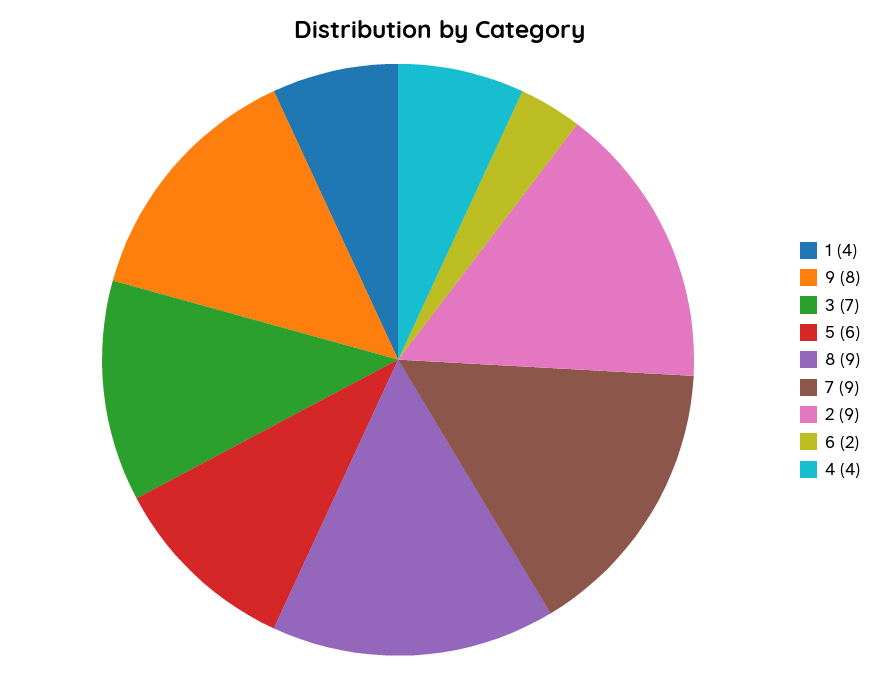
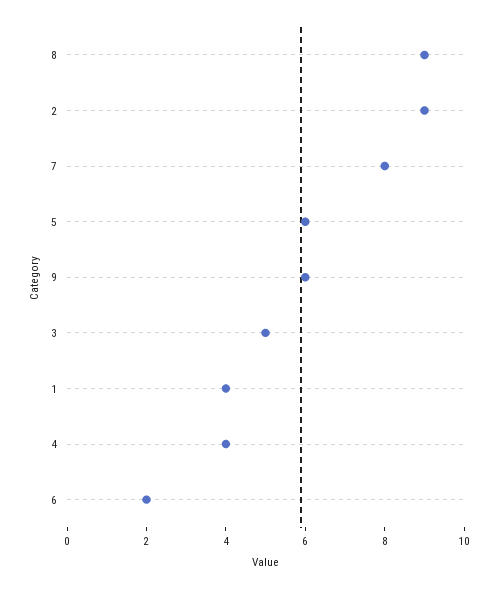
9: 8 -> 6
3: 7 -> 5
7: 9 -> 8

